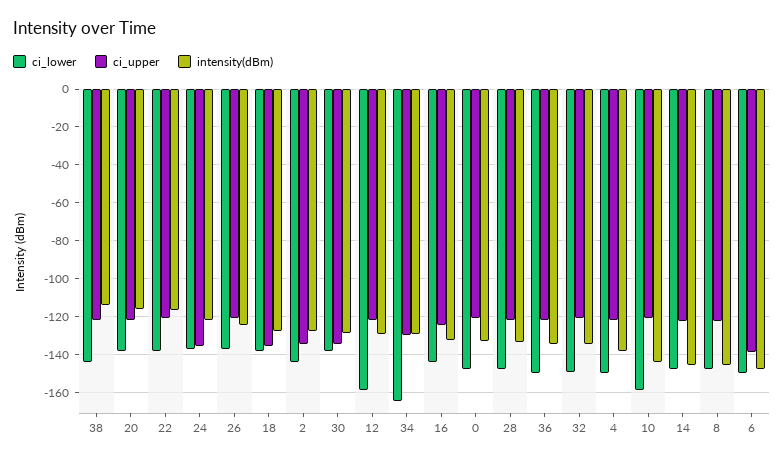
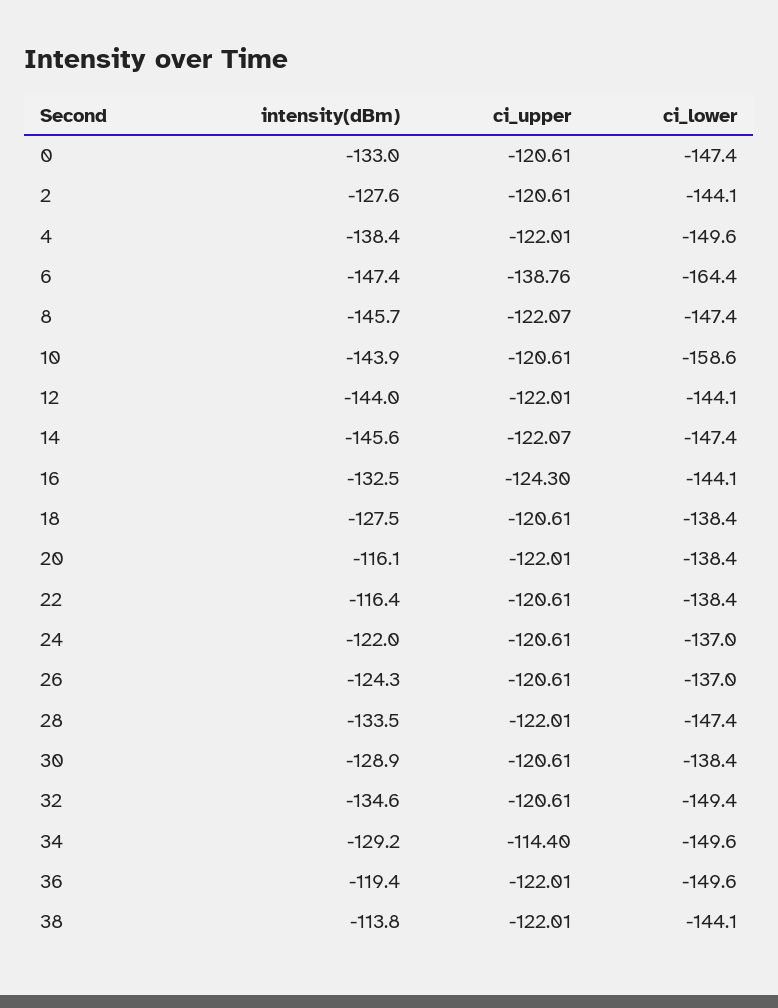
ci_upper, 24: -135 -> -120.61
ci_upper, 18: -135 -> -120.61
ci_upper, 2: -135 -> -120.61
ci_upper, 30: -135 -> -120.61
ci_lower, 12: -160 -> -144.1
intensity(dBm), 12: -130 -> -144
ci_lower, 34: -165 -> -149.6
ci_upper, 34: -130 -> -114.4
intensity(dBm), 36: -135 -> -119.4
ci_lower, 6: -150 -> -164.4

